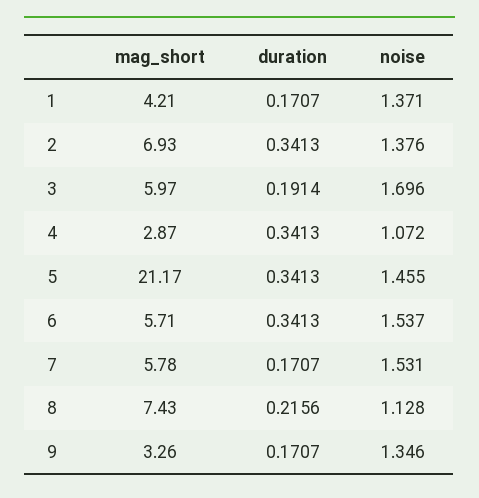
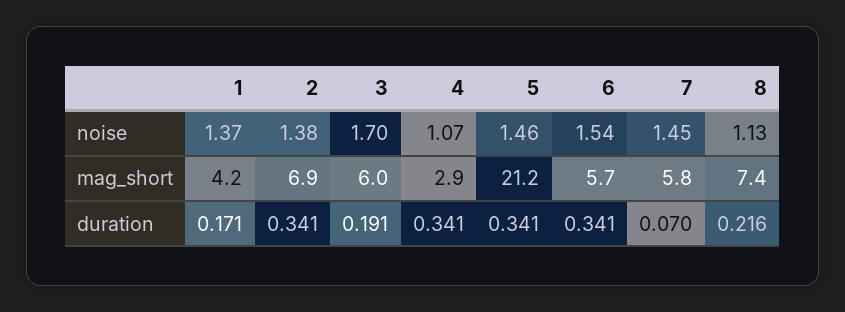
duration, 7: 0.1707 -> 0.07
noise, 7: 1.531 -> 1.45
mag_short, 9: 3.26 -> none
duration, 9: 0.1707 -> none
noise, 9: 1.346 -> none

